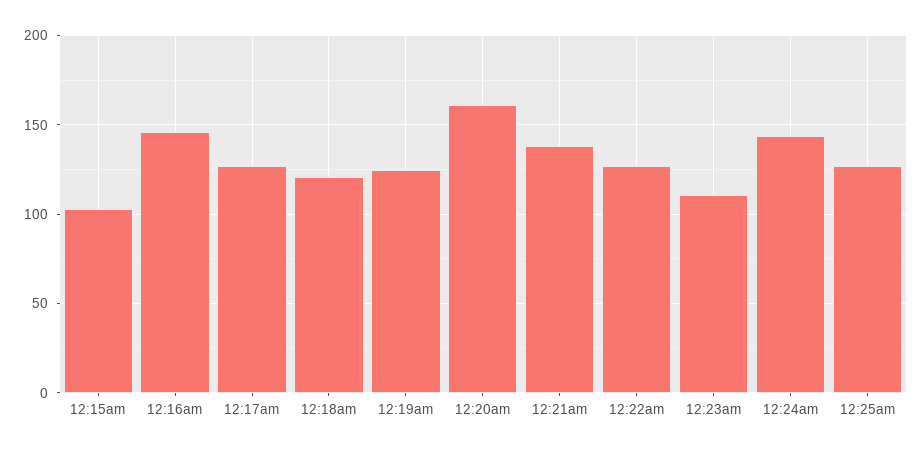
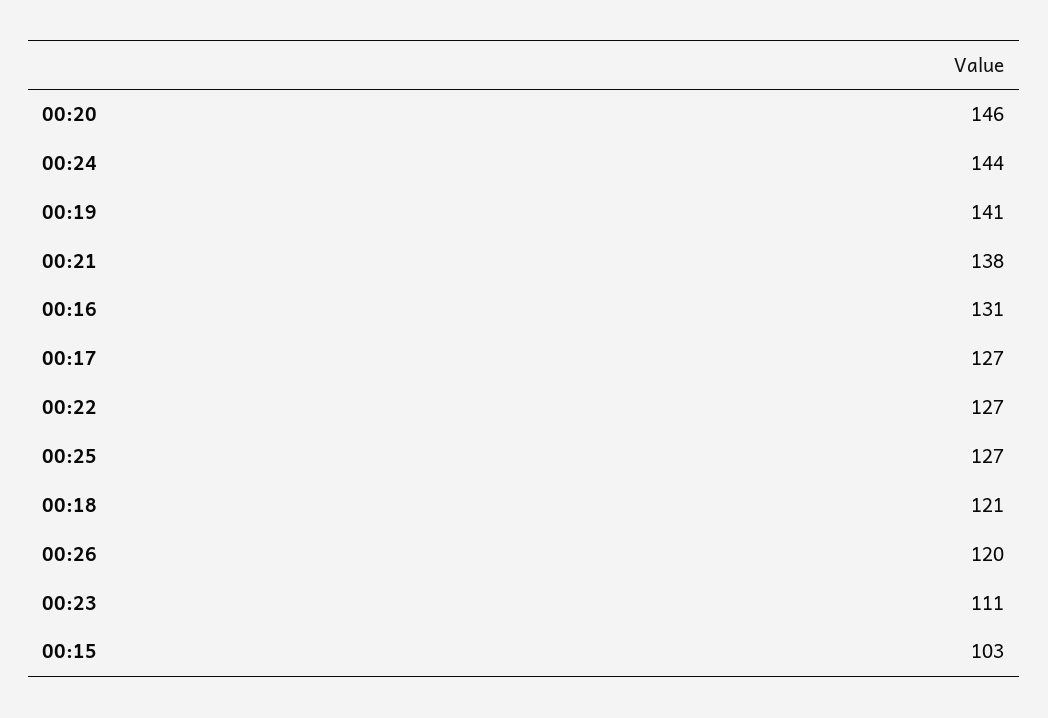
12:16am: 145 -> 131
12:19am: 125 -> 141
12:20am: 160 -> 146
00:26: none -> 120

